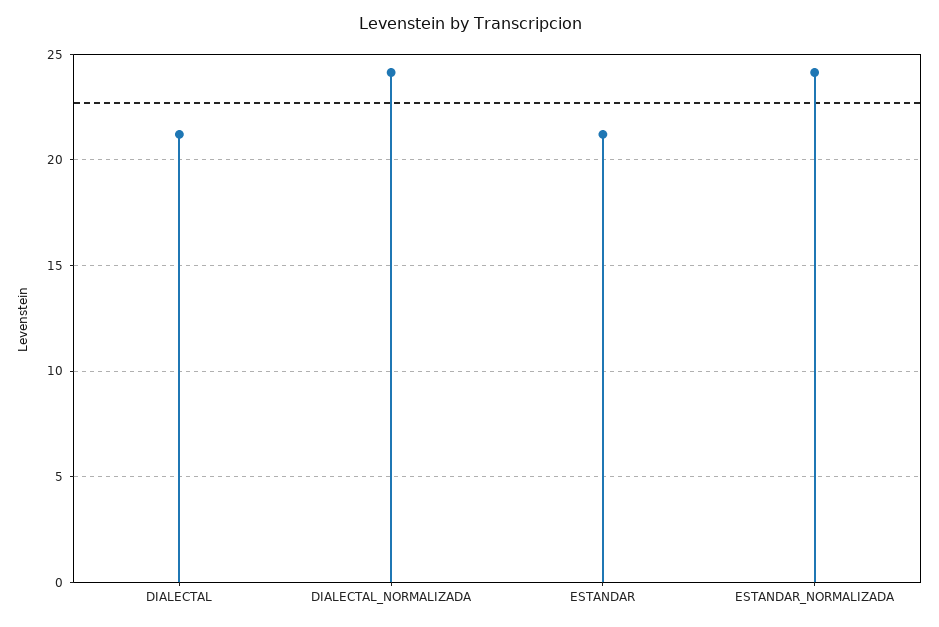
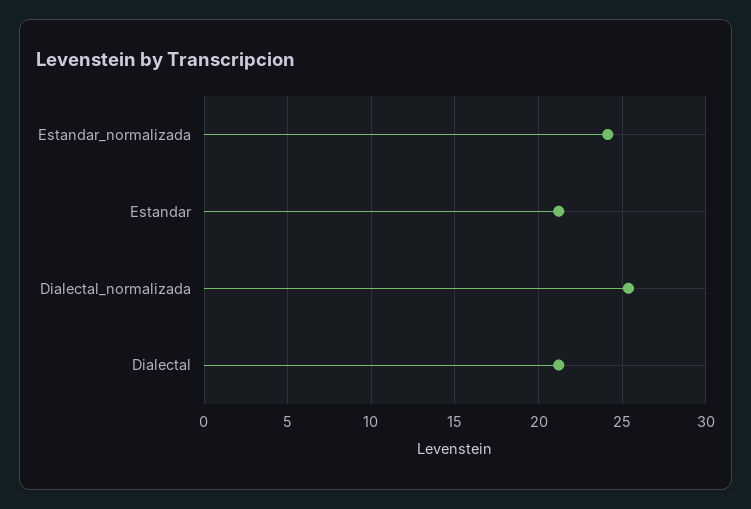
DIALECTAL_NORMALIZADA: 24 -> 25.5

